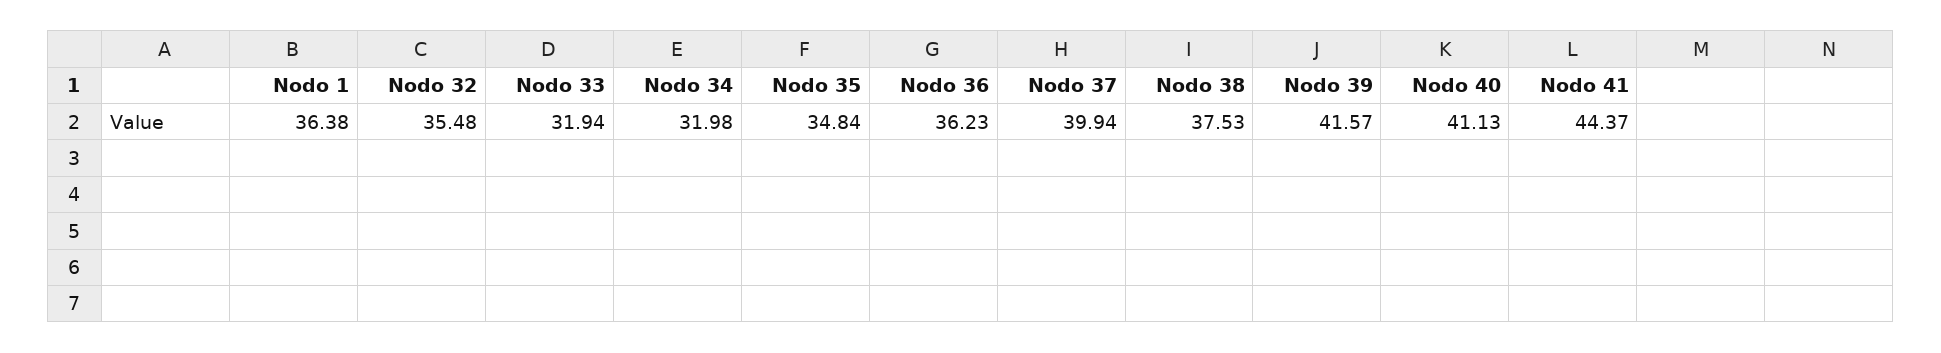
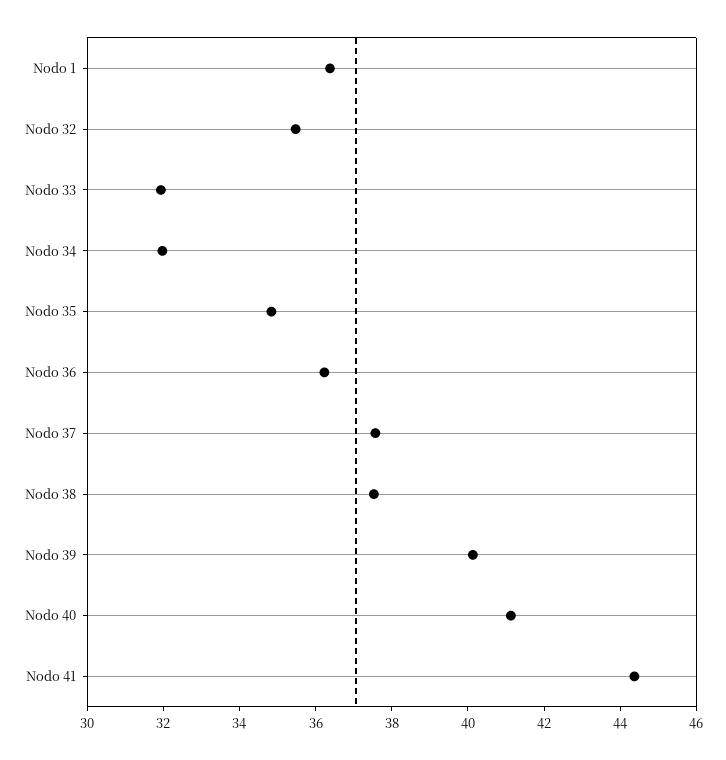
Nodo 37: 39.94 -> 37.5
Nodo 39: 41.57 -> 40

